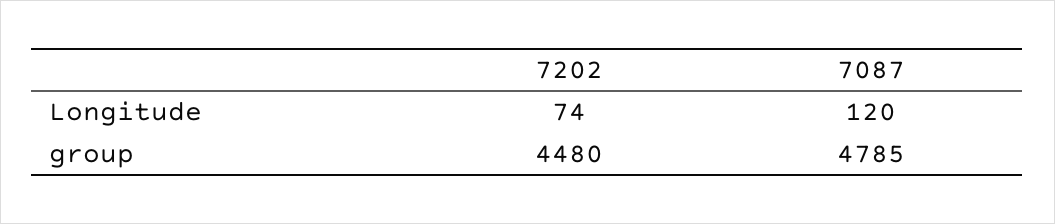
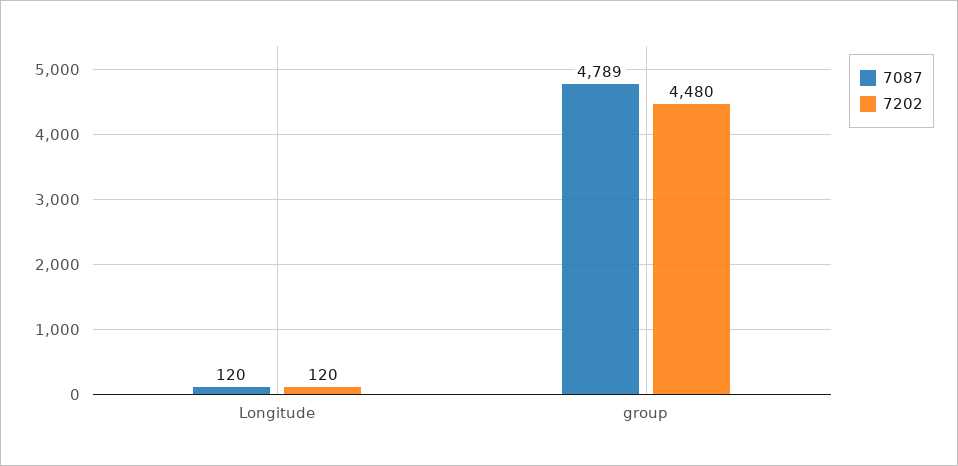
7202, Longitude: 74 -> 120
7087, group: 4785 -> 4789

